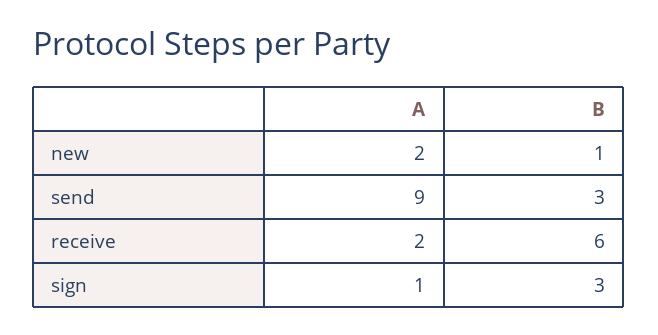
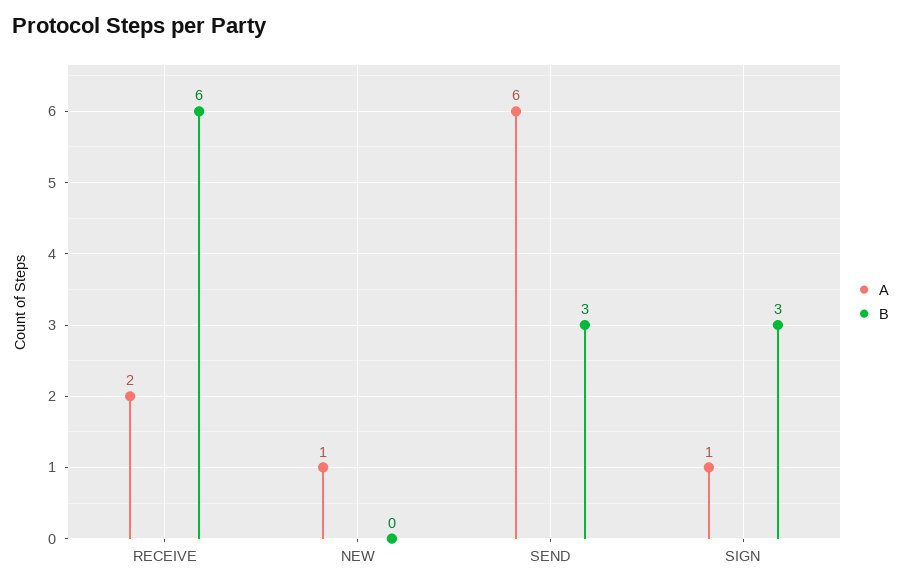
A, new: 2 -> 1
B, new: 1 -> 0
A, send: 9 -> 6

